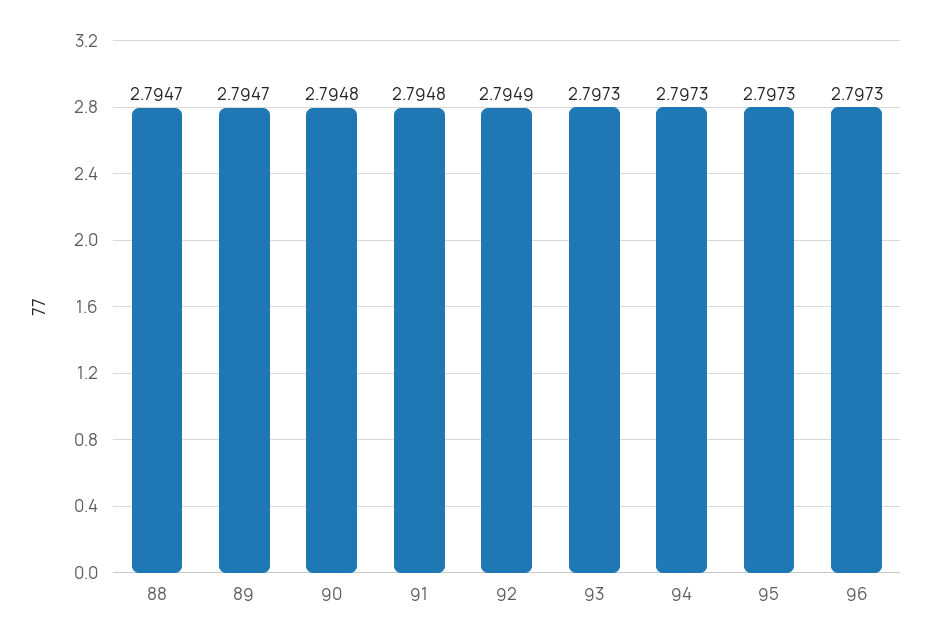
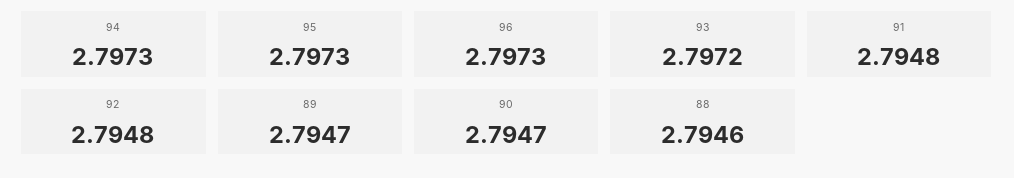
88: 2.7947 -> 2.7946
90: 2.7948 -> 2.7947
92: 2.7949 -> 2.7948
93: 2.7973 -> 2.7972

